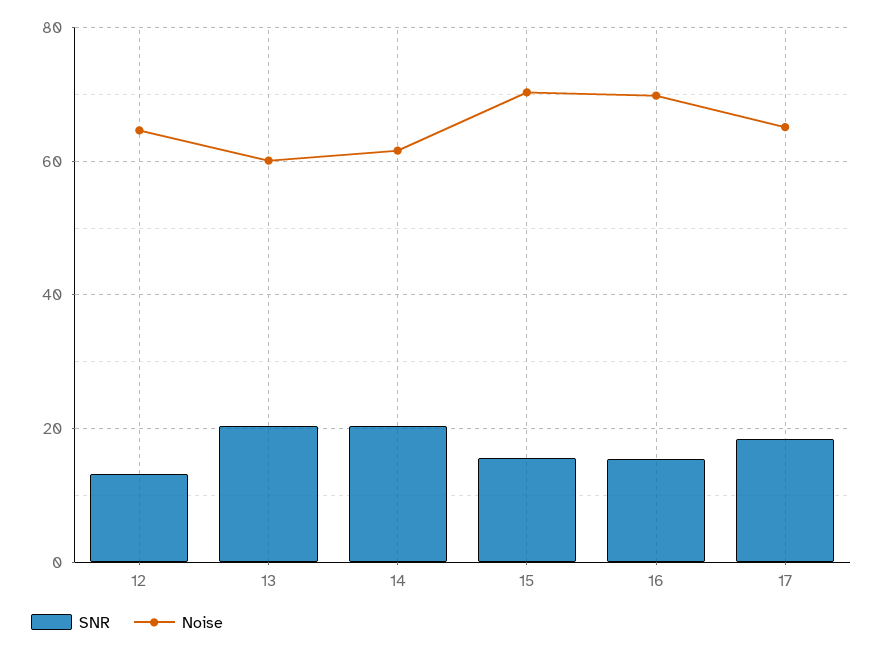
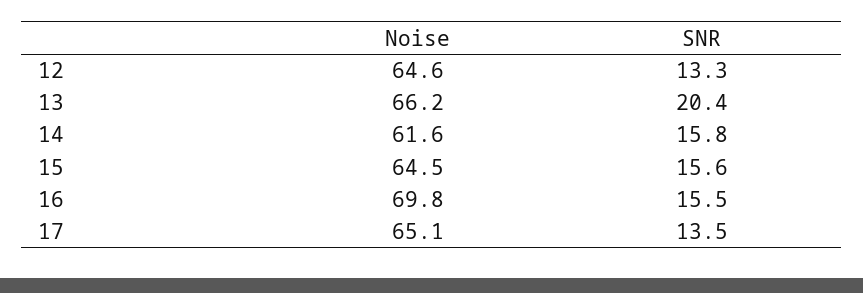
Noise, 13: 60 -> 66.2
SNR, 14: 20 -> 15.8
Noise, 15: 70 -> 64.5
SNR, 17: 18 -> 13.5

